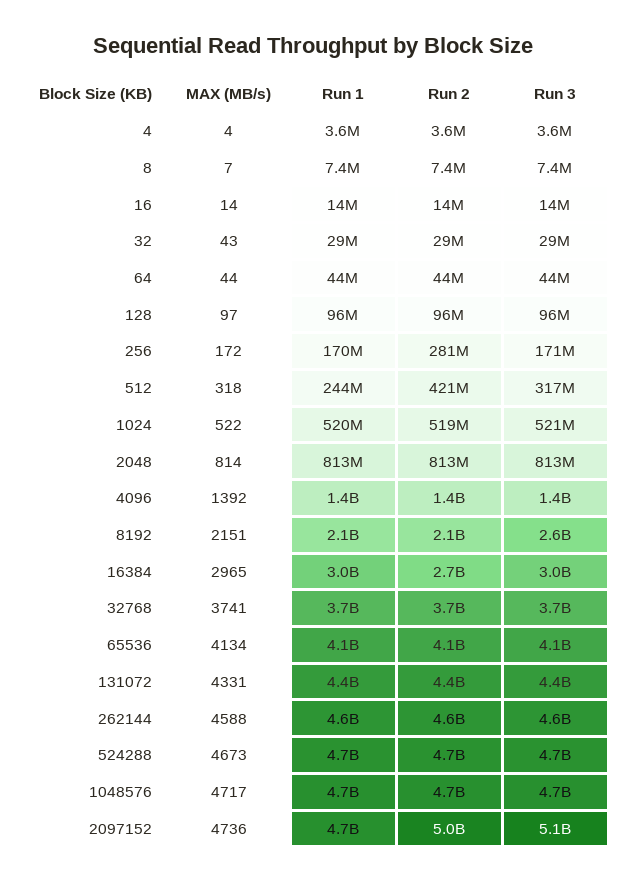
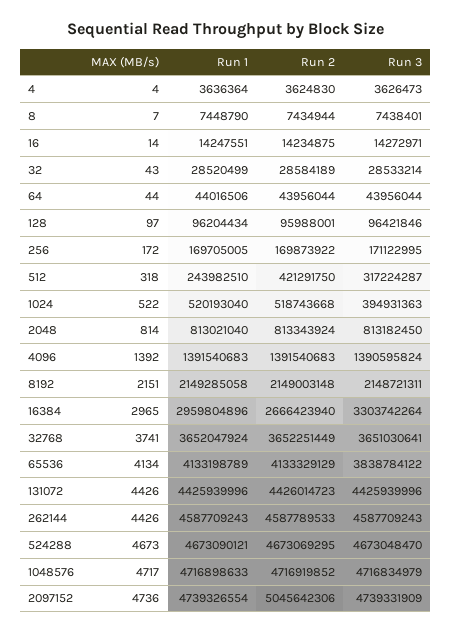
Run 2, 256: 281000000 -> 169873922
Run 3, 1024: 521000000 -> 394931363
Run 3, 8192: 2600000000 -> 2148721311
Run 3, 16384: 3000000000 -> 3303742264
Run 3, 65536: 4100000000 -> 3838784122
MAX (MB/s), 131072: 4331 -> 4426
MAX (MB/s), 262144: 4588 -> 4426
Run 3, 2097152: 5100000000 -> 4739331909

